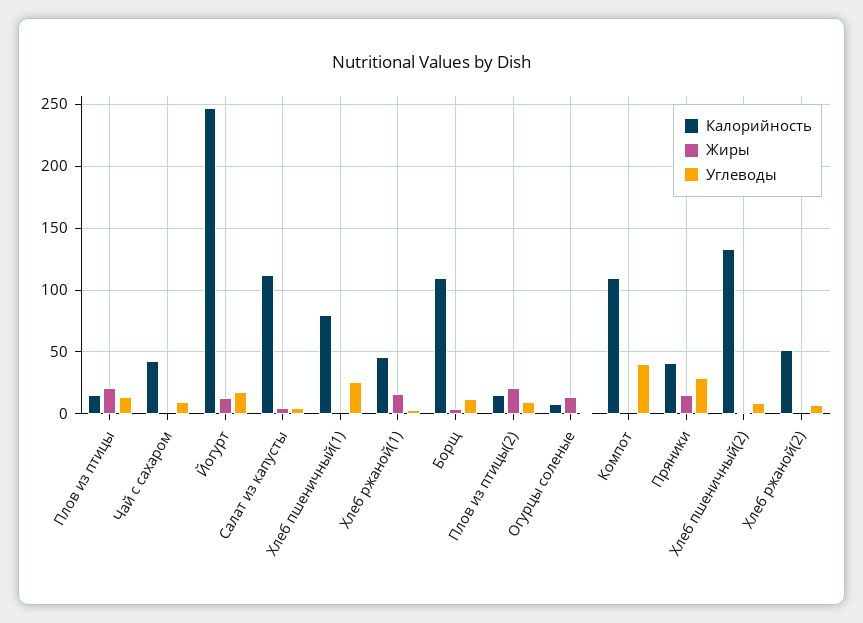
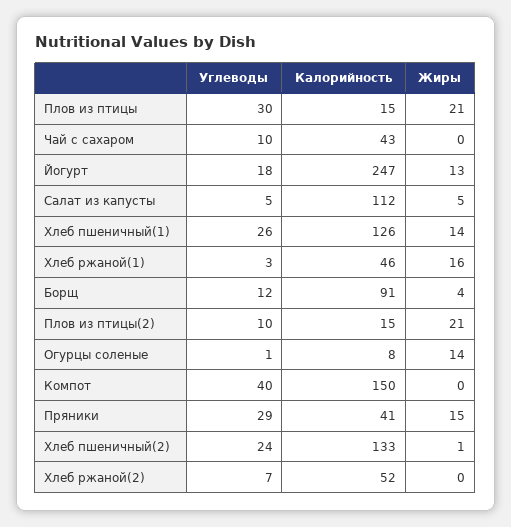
Углеводы, Плов из птицы: 15 -> 30
Калорийность, Хлеб пшеничный(1): 80 -> 126
Жиры, Хлеб пшеничный(1): 0 -> 14
Калорийность, Борщ: 110 -> 91
Калорийность, Компот: 110 -> 150
Углеводы, Хлеб пшеничный(2): 10 -> 24

